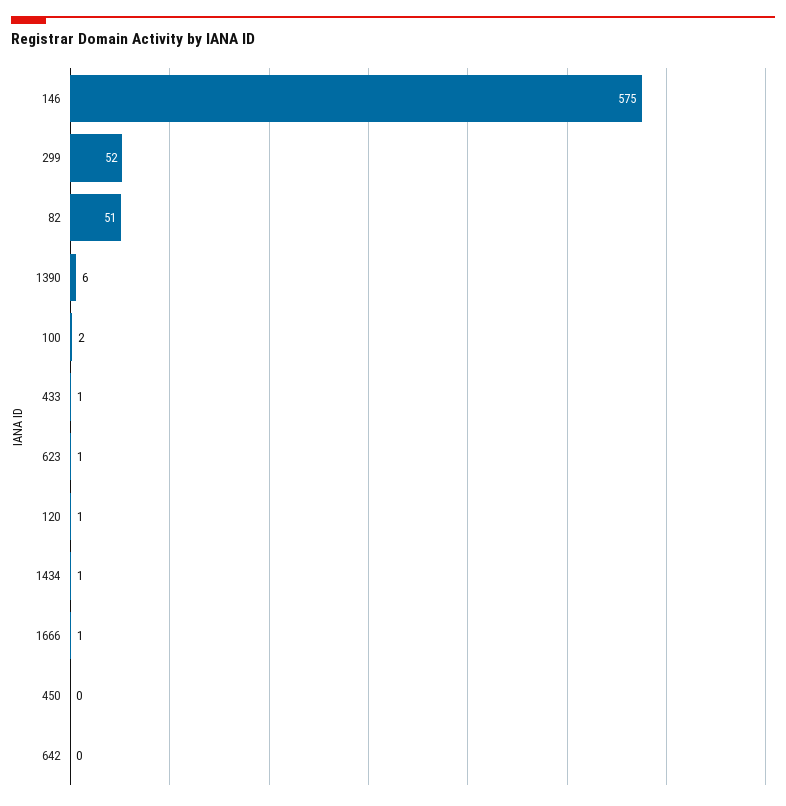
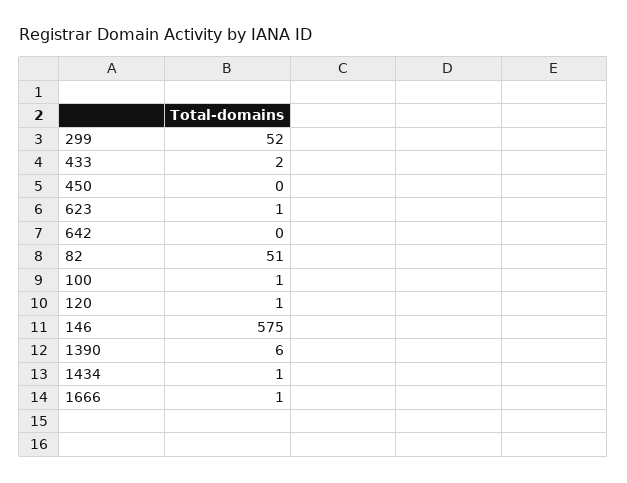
100: 2 -> 1
433: 1 -> 2

